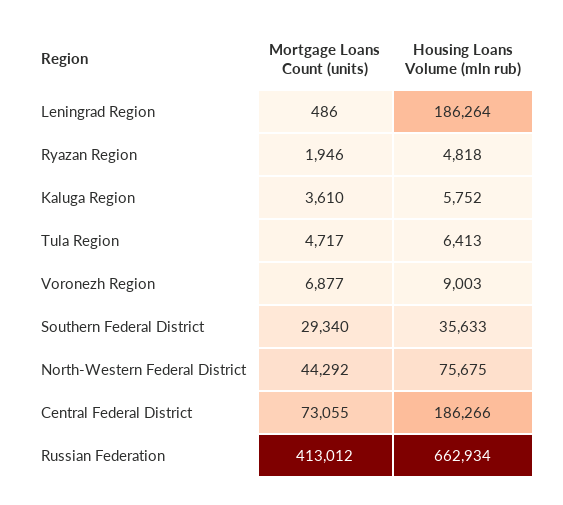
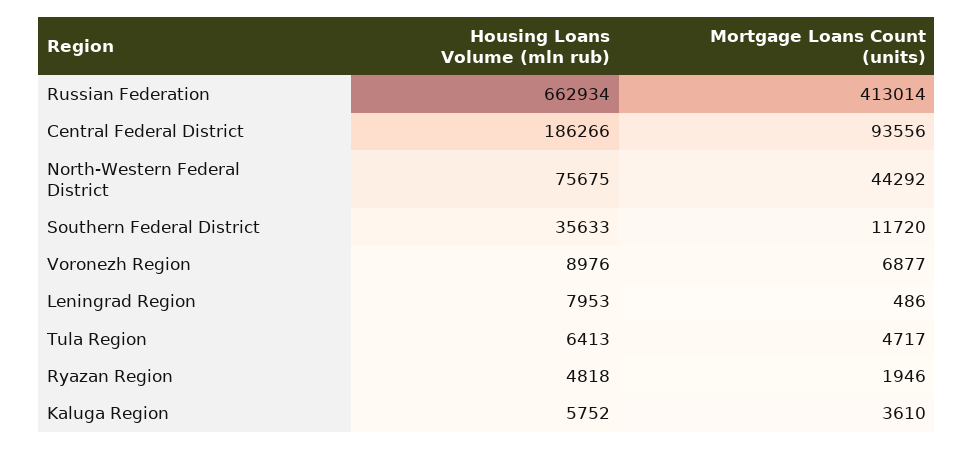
Housing Loans Volume (mln rub), Leningrad Region: 186264 -> 7953
Housing Loans Volume (mln rub), Voronezh Region: 9003 -> 8976
Mortgage Loans Count (units), Southern Federal District: 29340 -> 11720
Mortgage Loans Count (units), Central Federal District: 73055 -> 93556
Mortgage Loans Count (units), Russian Federation: 413012 -> 413014

